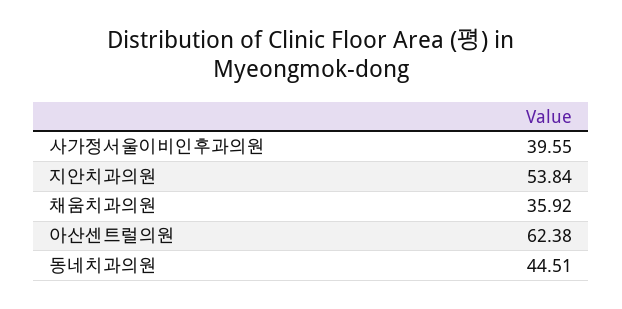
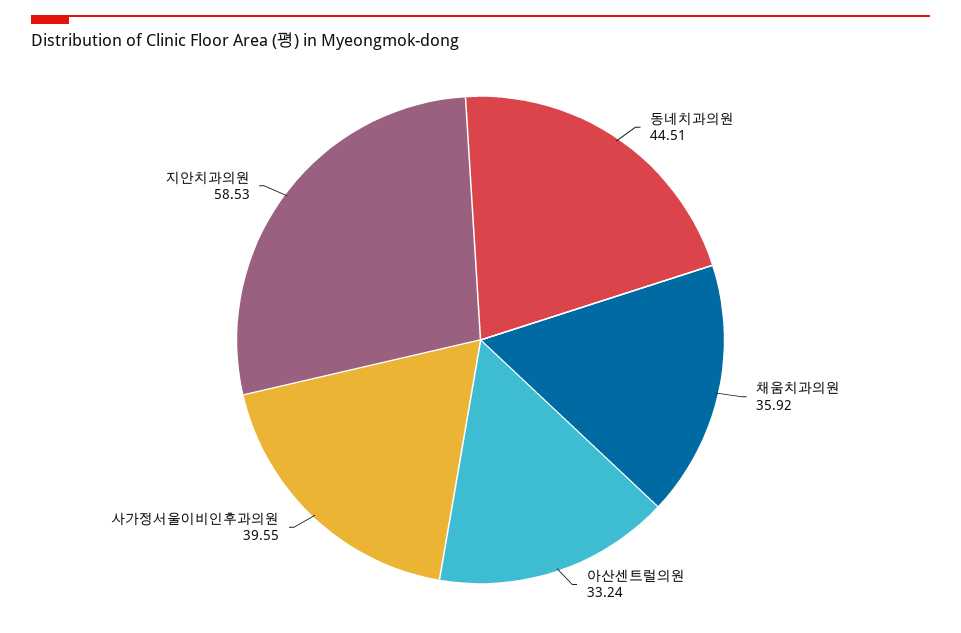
지안치과의원: 53.84 -> 58.53
아산센트럴의원: 62.38 -> 33.24

